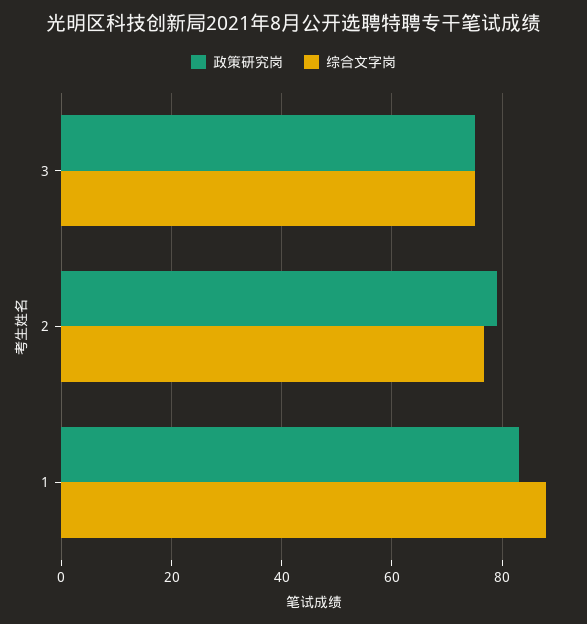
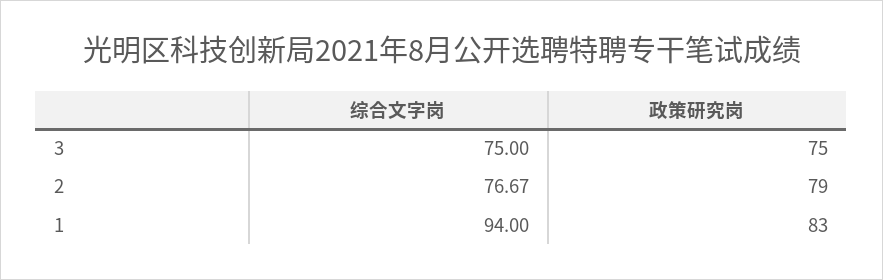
综合文字岗, 1: 88 -> 94

